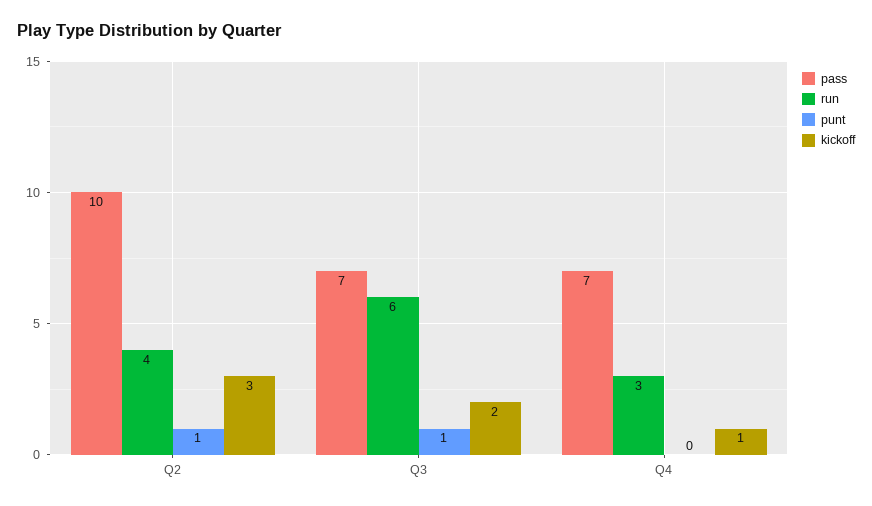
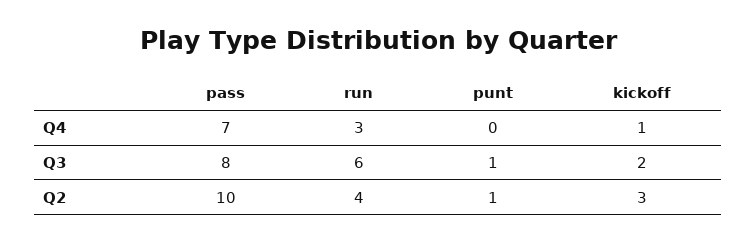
pass, Q3: 7 -> 8

